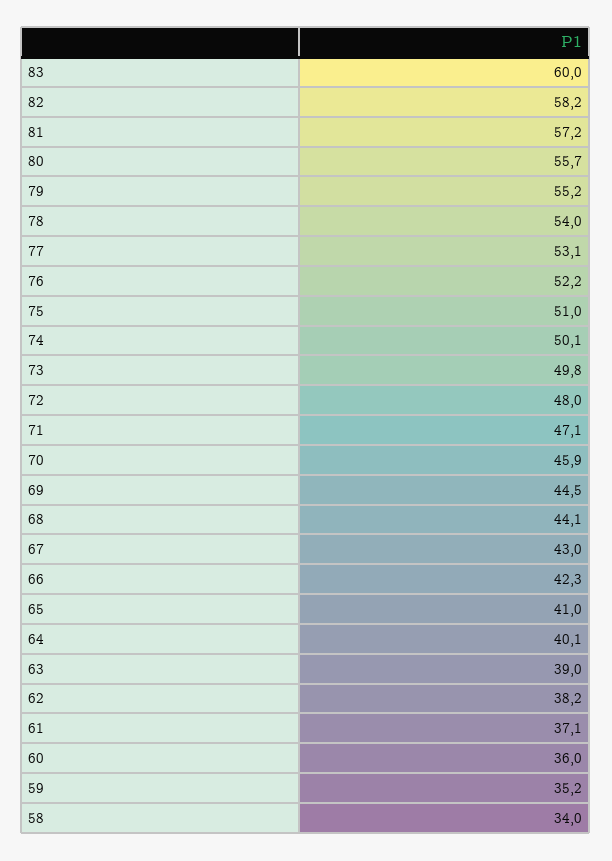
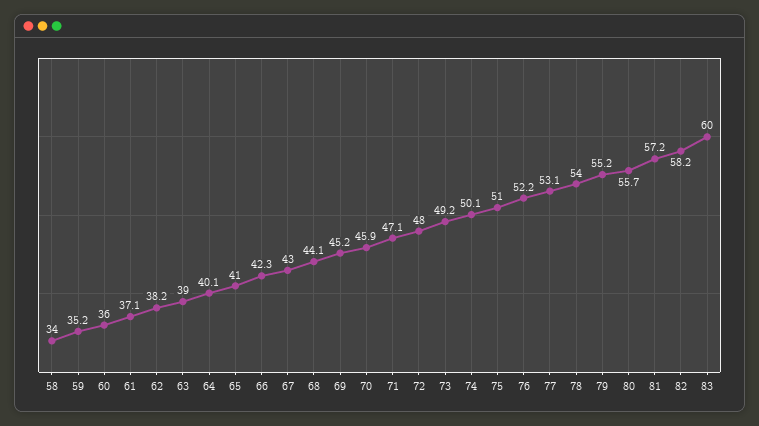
73: 49.8 -> 49.2
69: 44.5 -> 45.2

